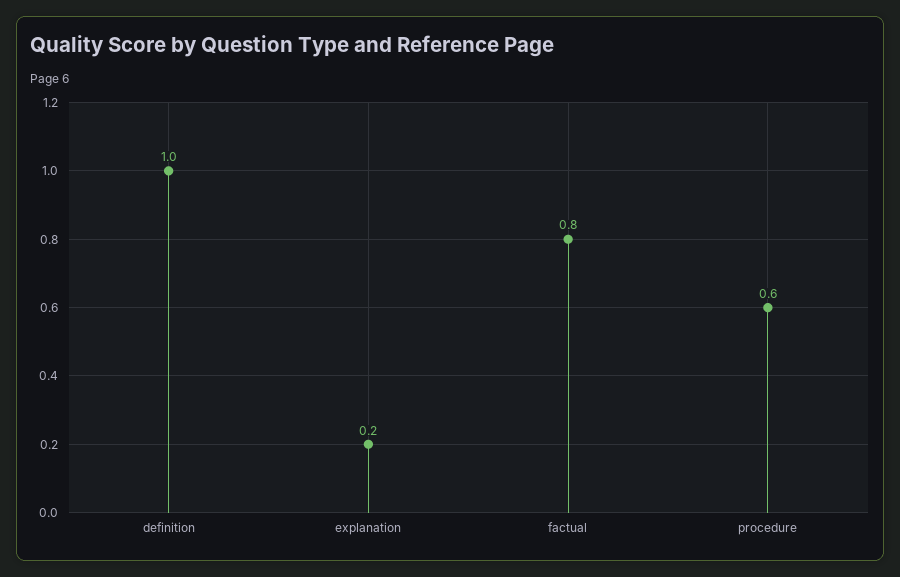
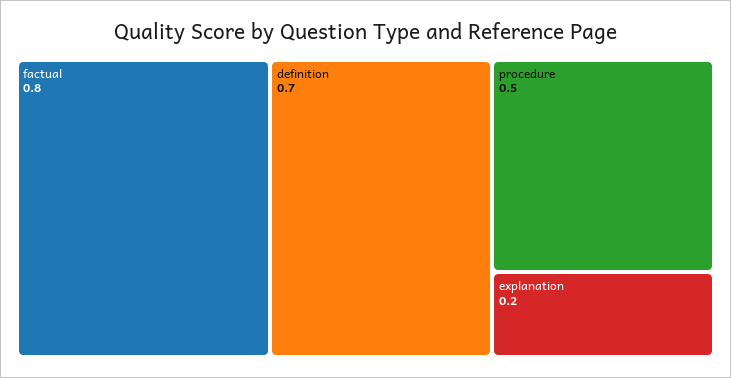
definition: 1 -> 0.7
procedure: 0.6 -> 0.5

